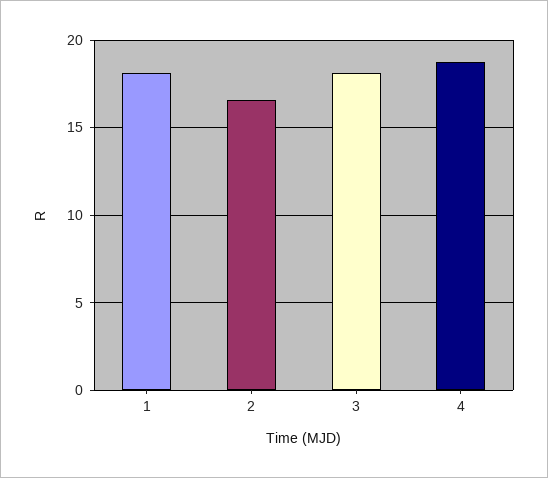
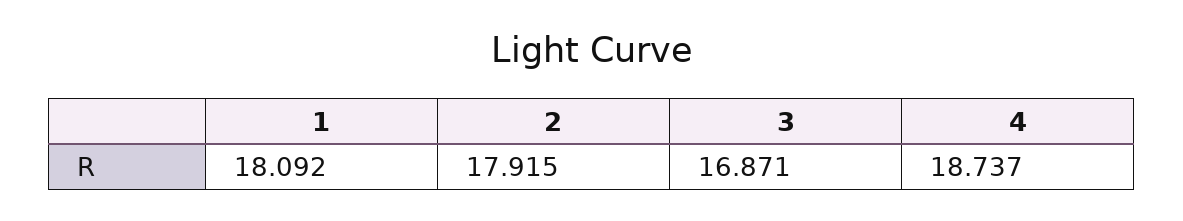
2: 16.5 -> 17.915
3: 18 -> 16.871

